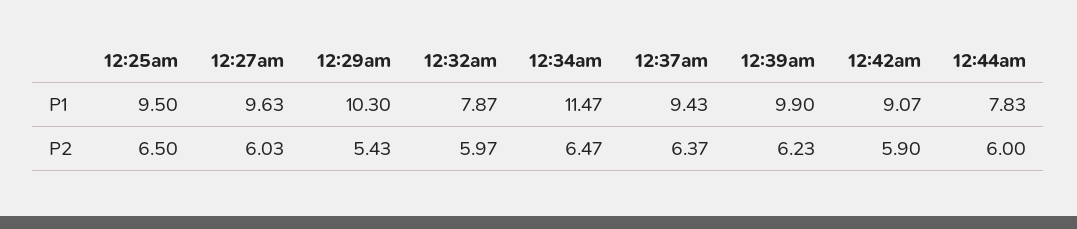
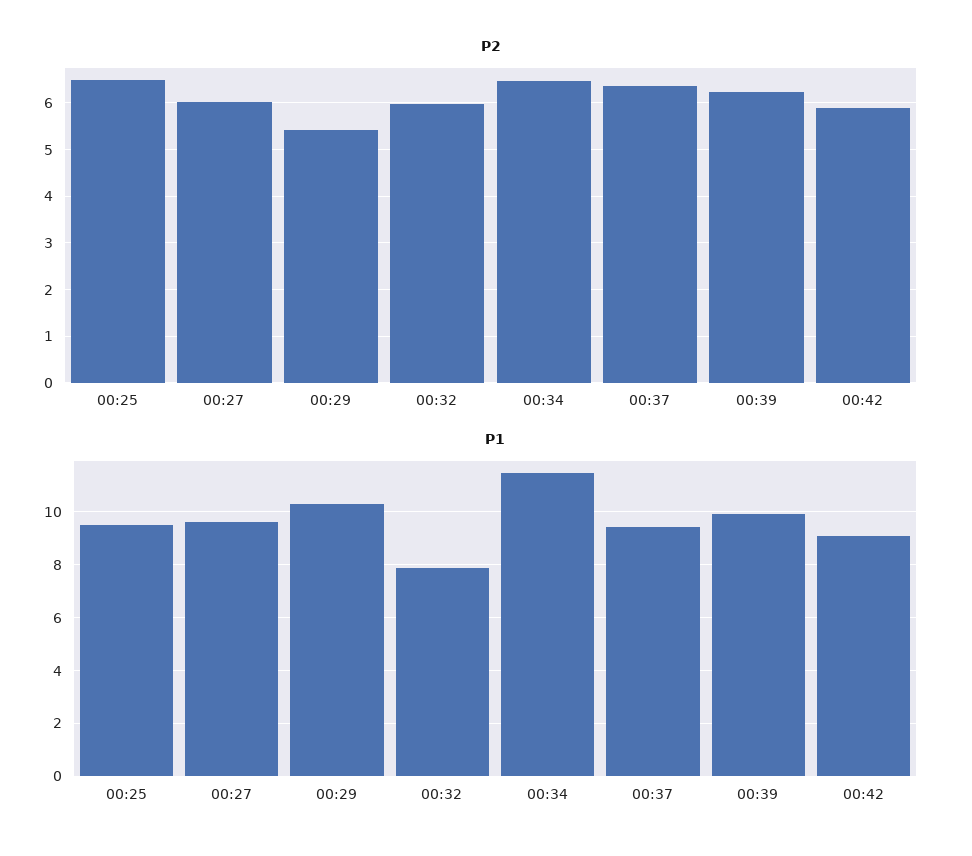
P1, 12:44am: 7.83 -> none
P2, 12:44am: 6 -> none

